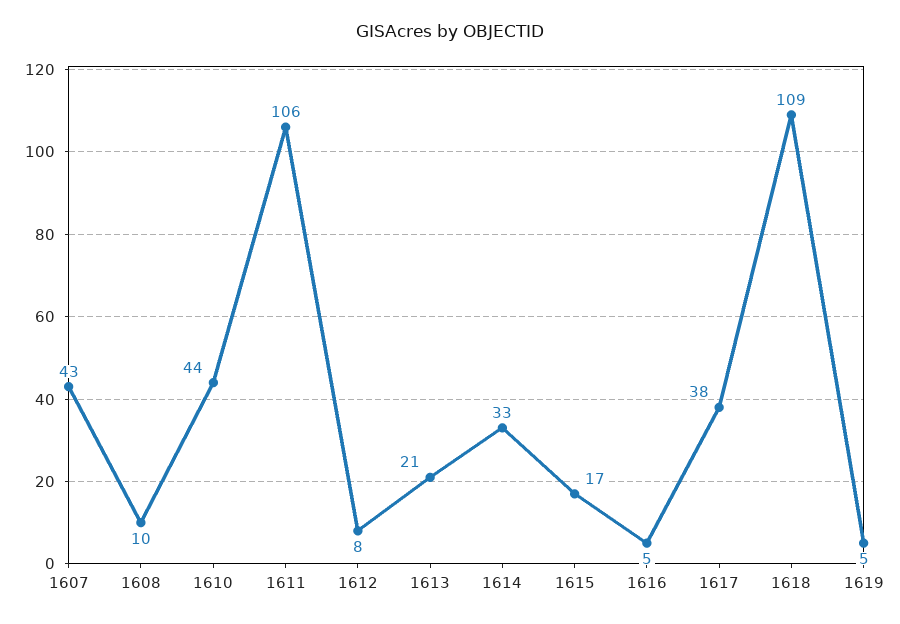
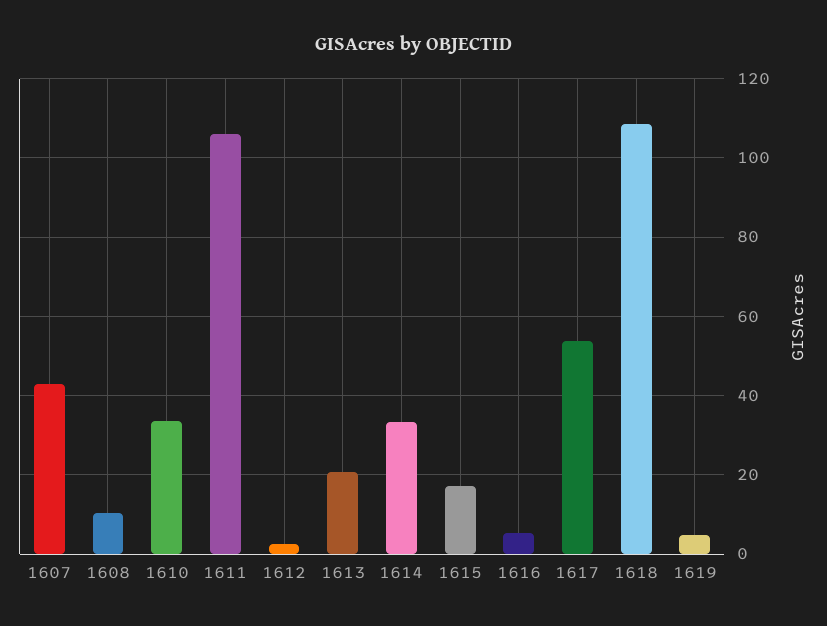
1610: 44 -> 34
1612: 8 -> 2
1617: 38 -> 54

